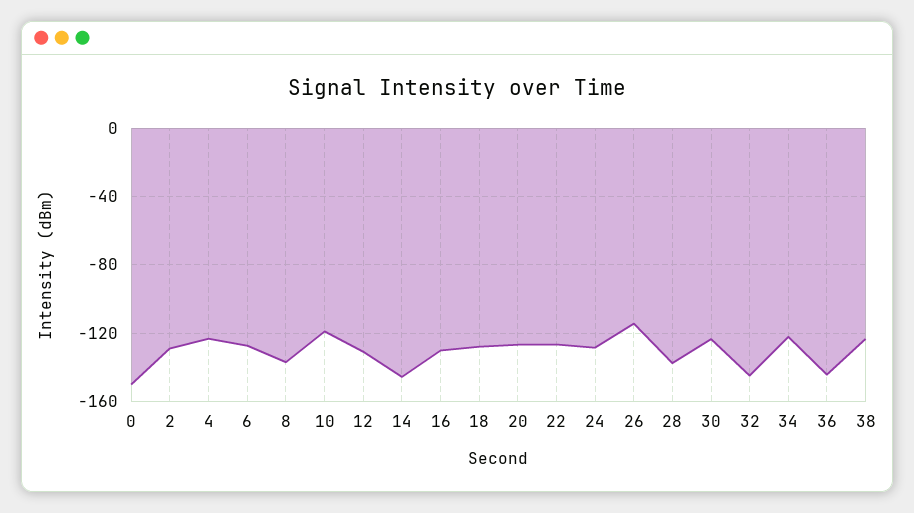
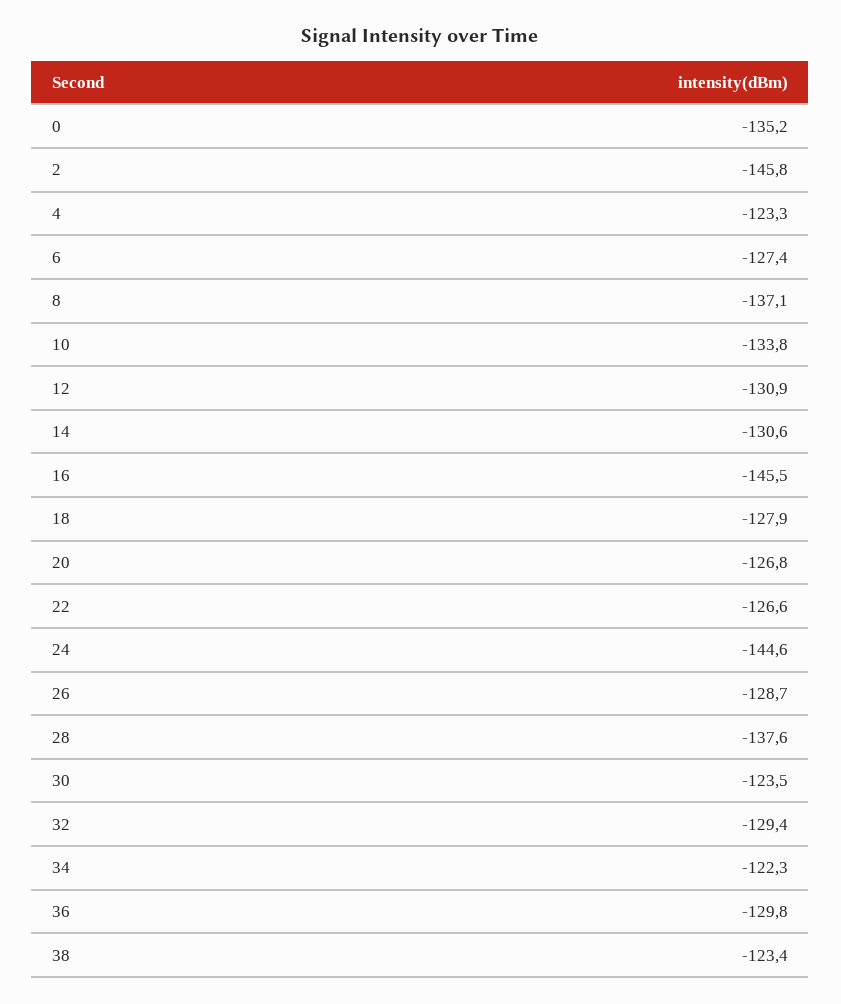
0: -150 -> -135.2
2: -130 -> -145.8
10: -120 -> -133.8
14: -145 -> -130.6
16: -130 -> -145.5
24: -130 -> -144.6
26: -115 -> -128.7
32: -145 -> -129.4
36: -145 -> -129.8

